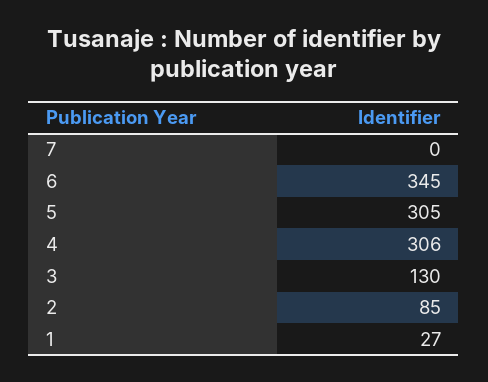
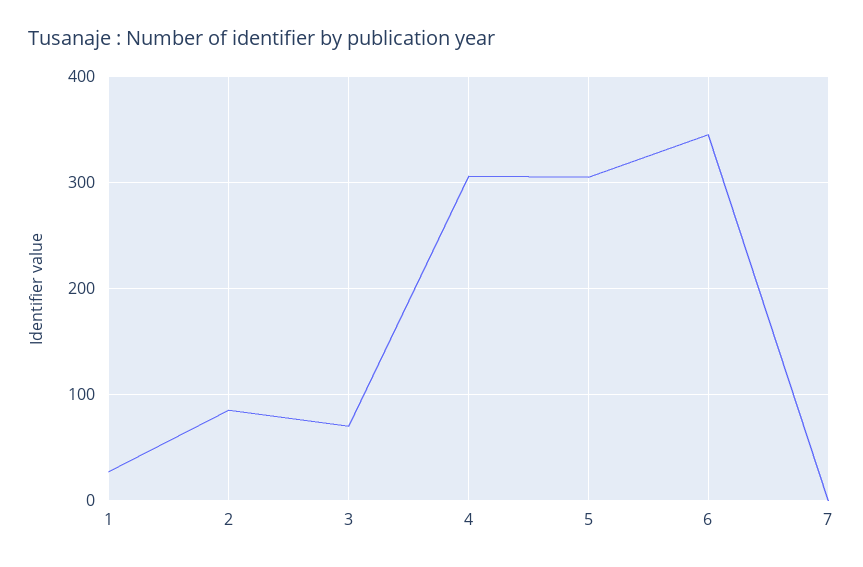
3: 130 -> 70

